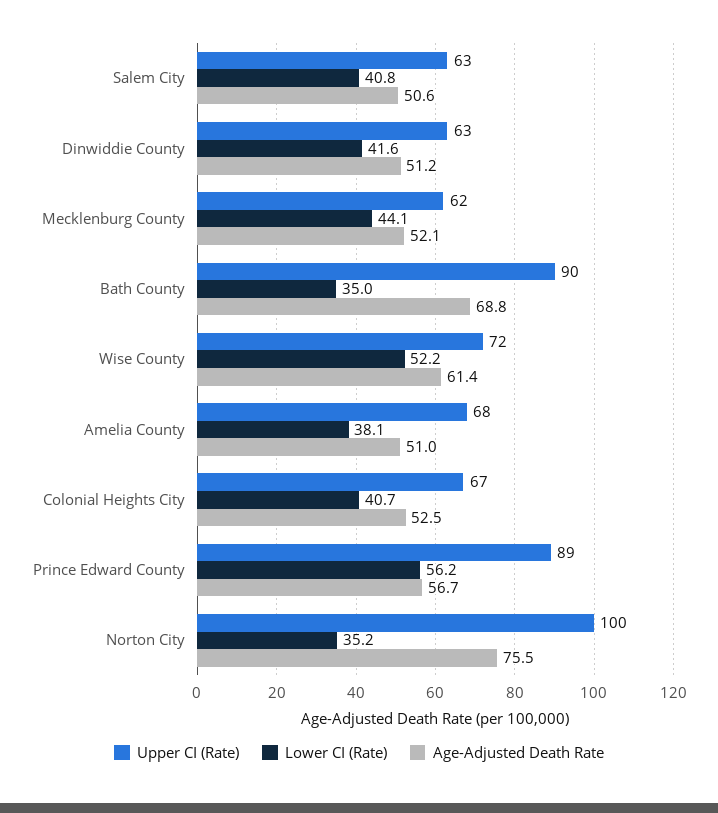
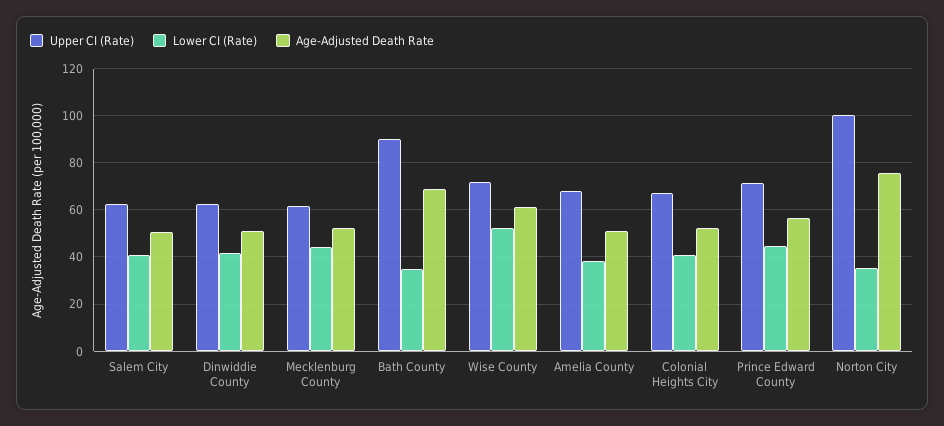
Upper CI (Rate), Prince Edward County: 89 -> 70
Lower CI (Rate), Prince Edward County: 56.2 -> 45

